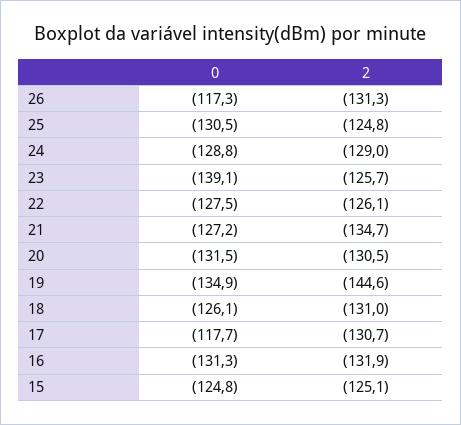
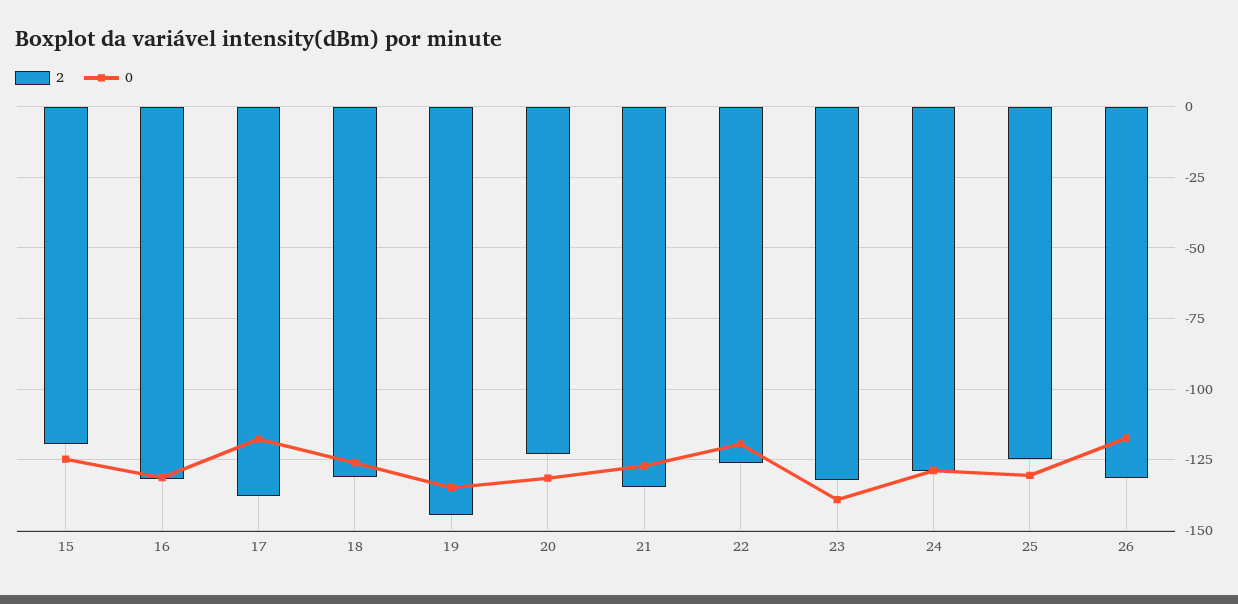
2, 23: -125.7 -> -132.5
0, 22: -127.5 -> -120
2, 20: -130.5 -> -122.5
2, 17: -130.7 -> -137.5
2, 15: -125.1 -> -120

